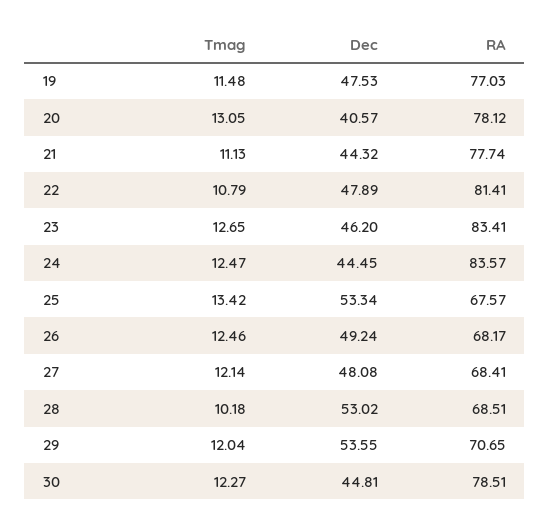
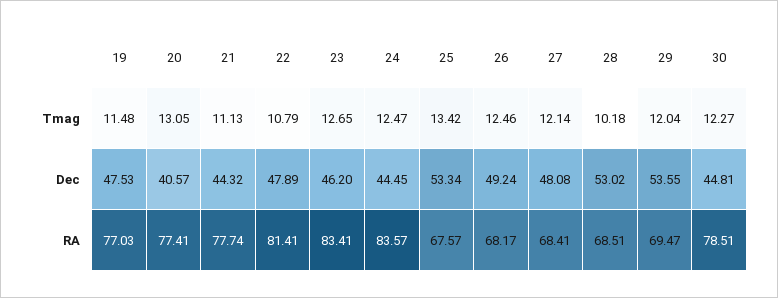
RA, 20: 78.12 -> 77.41
RA, 29: 70.65 -> 69.47

